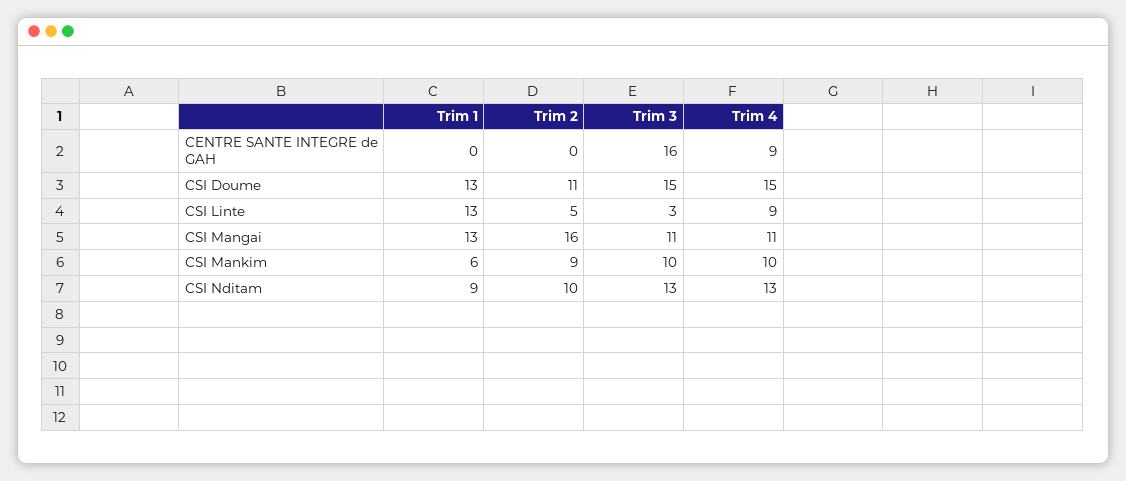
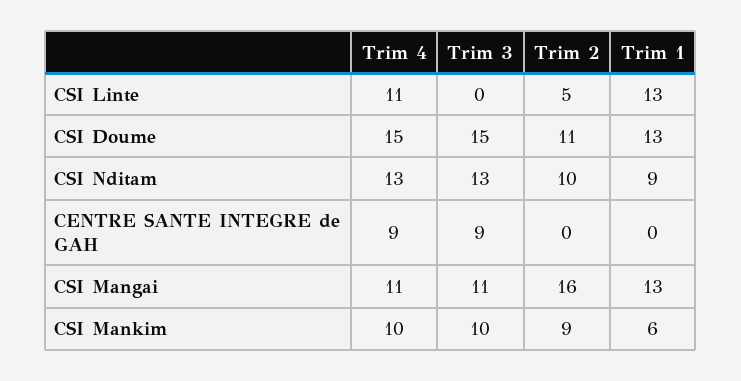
Trim 3, CENTRE SANTE INTEGRE de GAH: 16 -> 9
Trim 3, CSI Linte: 3 -> 0
Trim 4, CSI Linte: 9 -> 11

